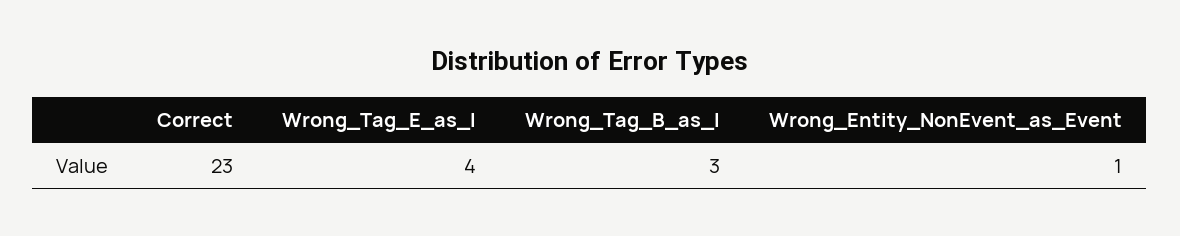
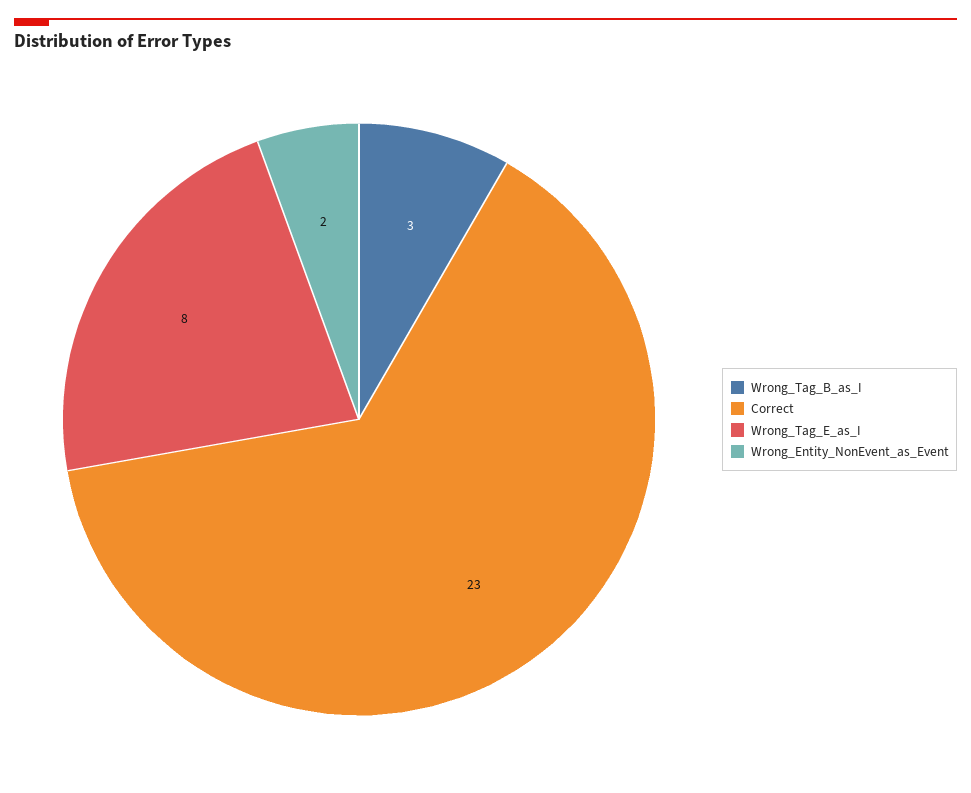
Wrong_Tag_E_as_I: 4 -> 8
Wrong_Entity_NonEvent_as_Event: 1 -> 2

